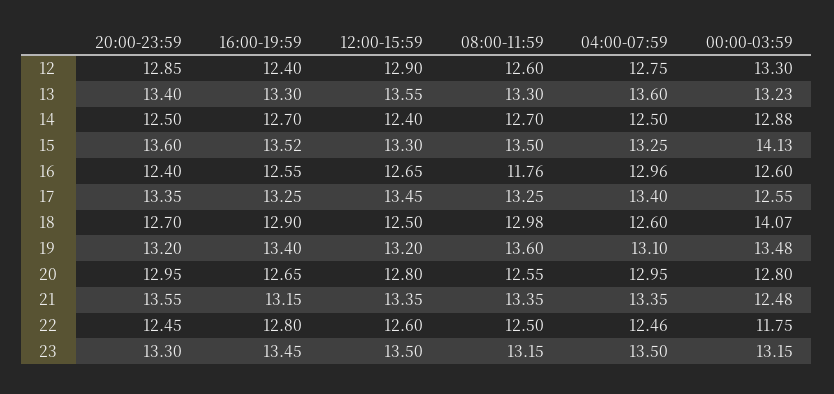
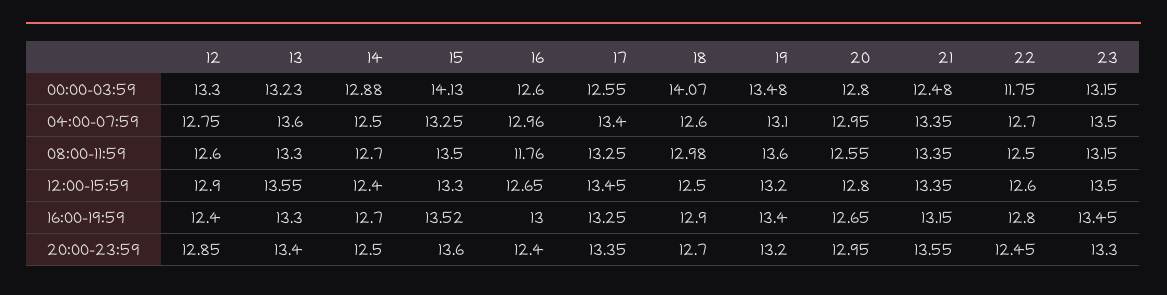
16:00-19:59, 16: 12.55 -> 13
04:00-07:59, 22: 12.46 -> 12.7

